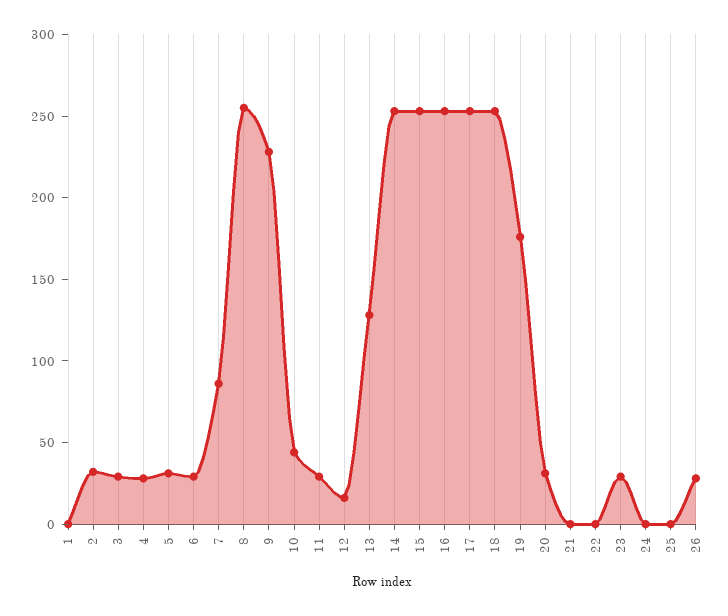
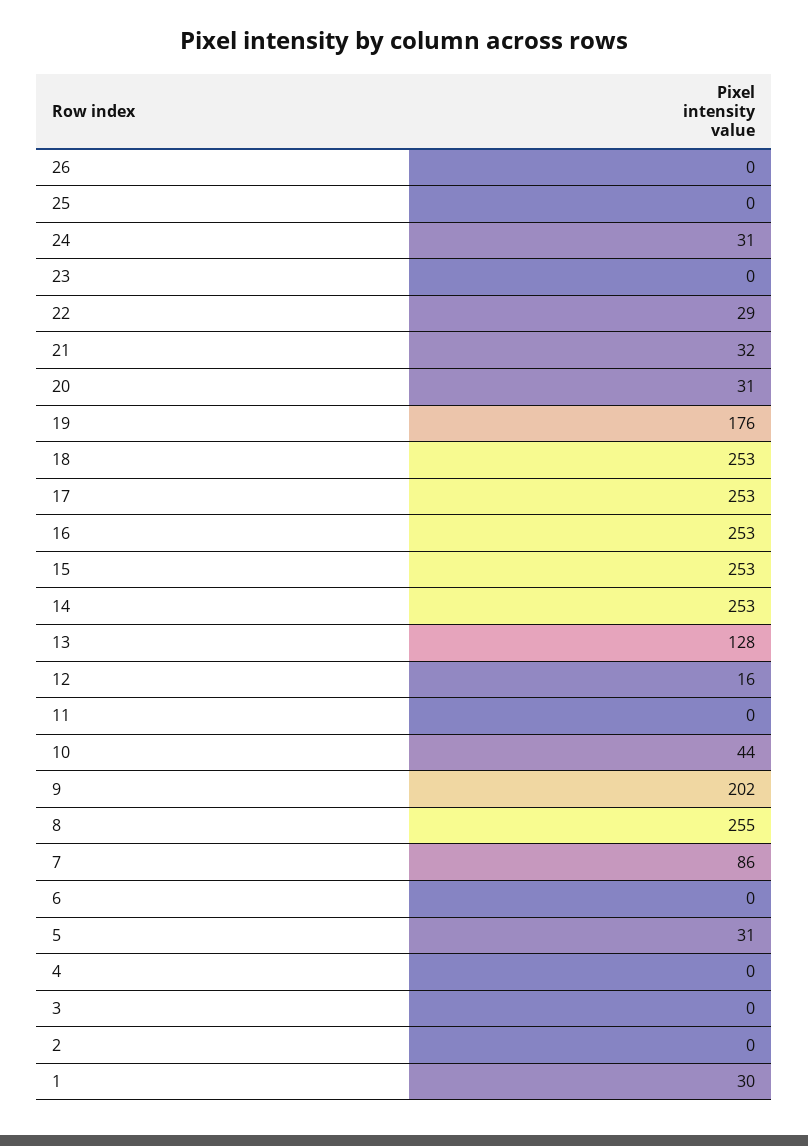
1: 0 -> 30
2: 30 -> 0
3: 30 -> 0
4: 30 -> 0
6: 30 -> 0
9: 230 -> 202
11: 30 -> 0
21: 0 -> 32
22: 0 -> 29
23: 30 -> 0
24: 0 -> 31
26: 30 -> 0

